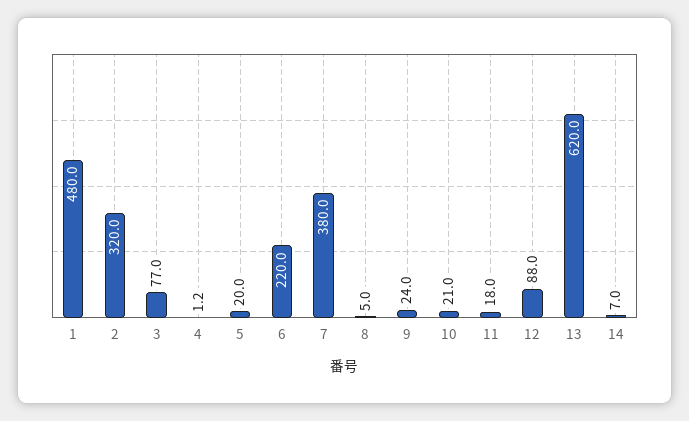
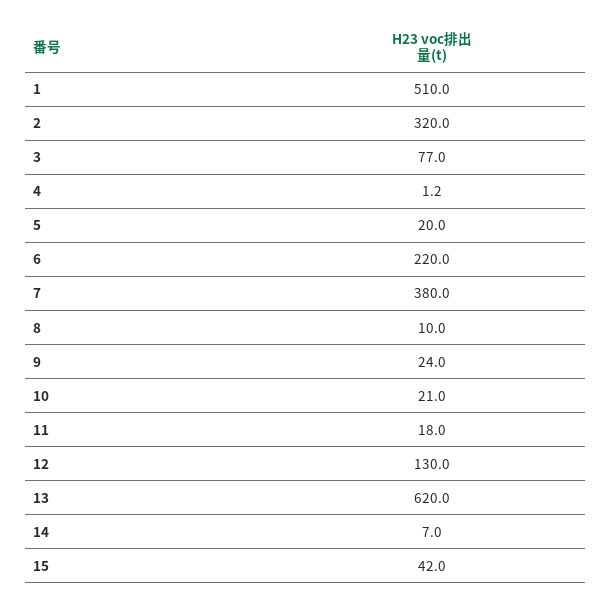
1: 480 -> 510
8: 5 -> 10
12: 88 -> 130
15: none -> 42

